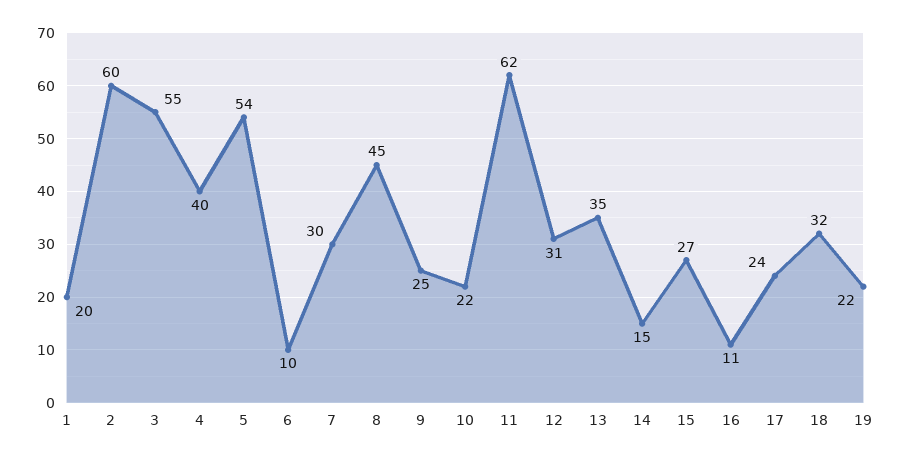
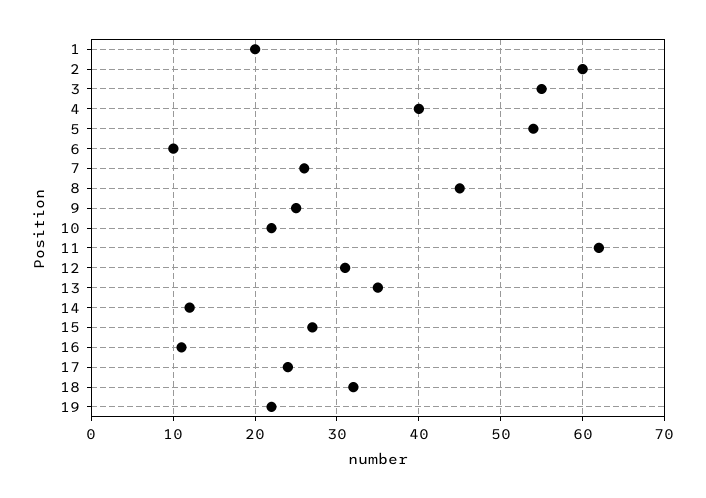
7: 30 -> 26
14: 15 -> 12

